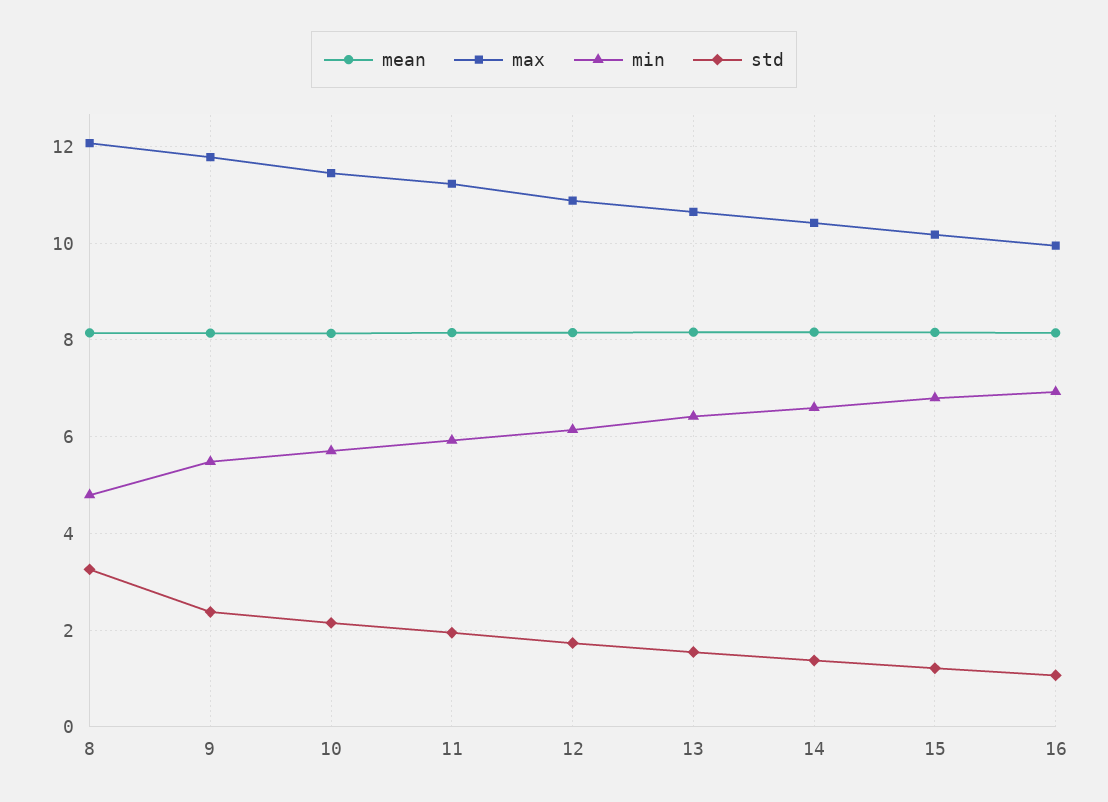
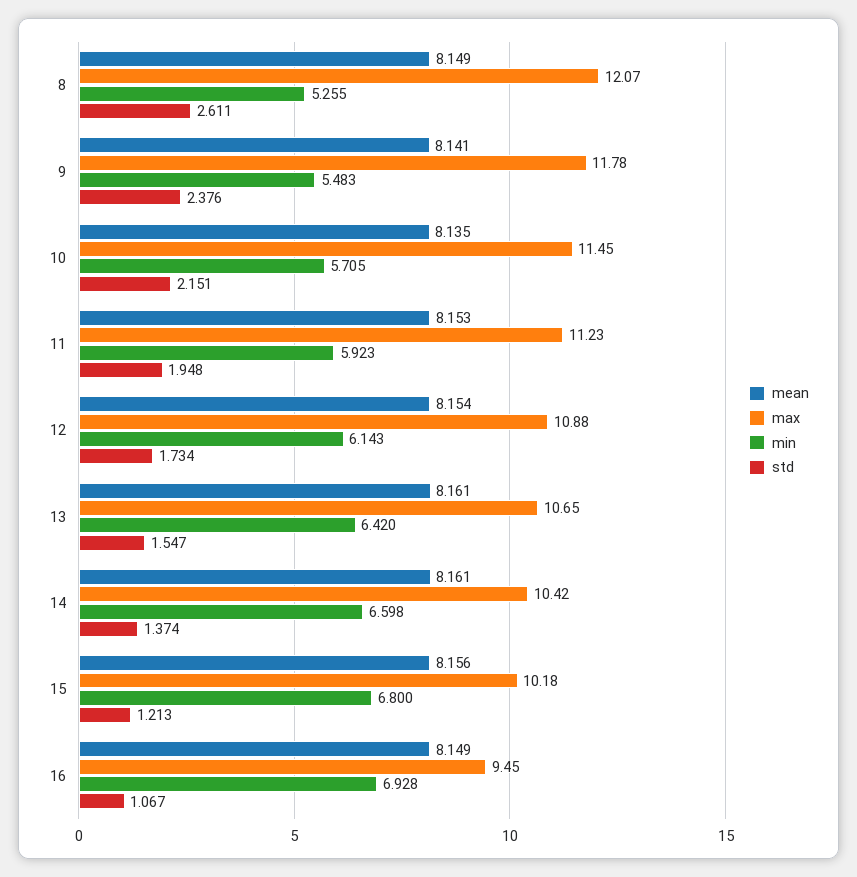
min, 8: 4.8 -> 5.255
std, 8: 3.2 -> 2.611
max, 16: 10 -> 9.45

